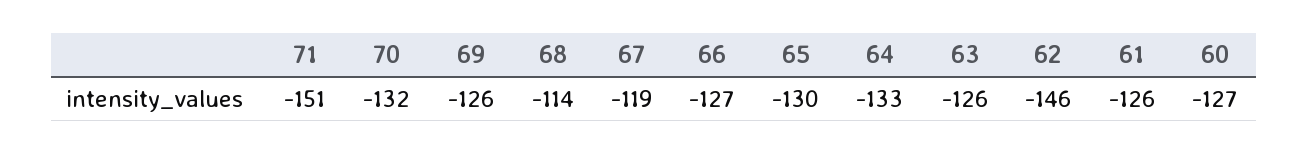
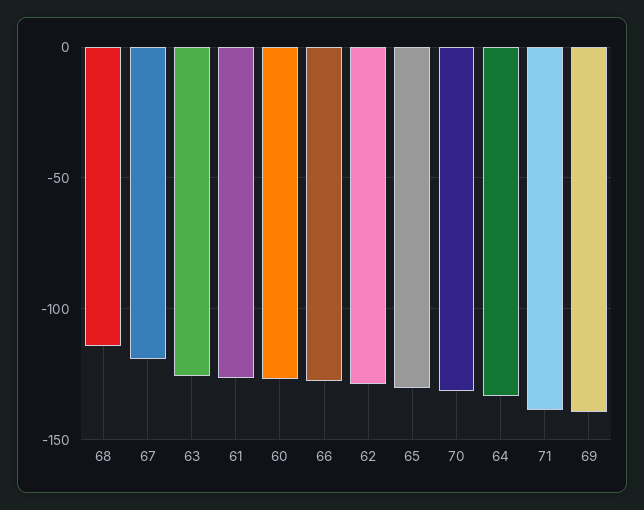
71: -151 -> -140
69: -126 -> -140
62: -146 -> -130

